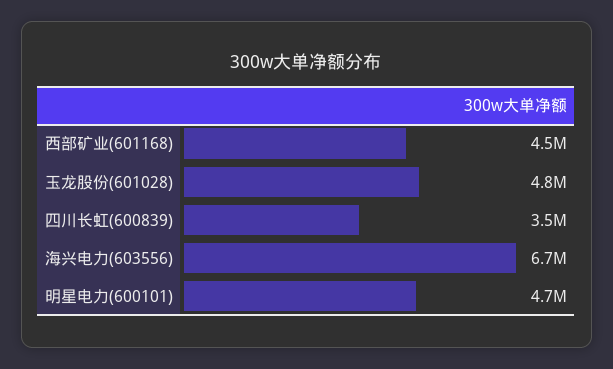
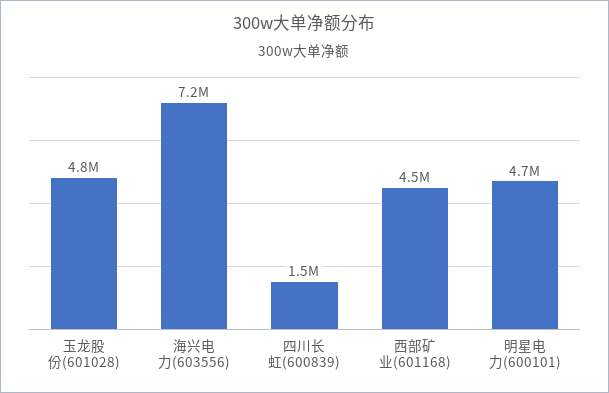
四川长虹(600839): 3500000 -> 1500000
海兴电力(603556): 6700000 -> 7200000

